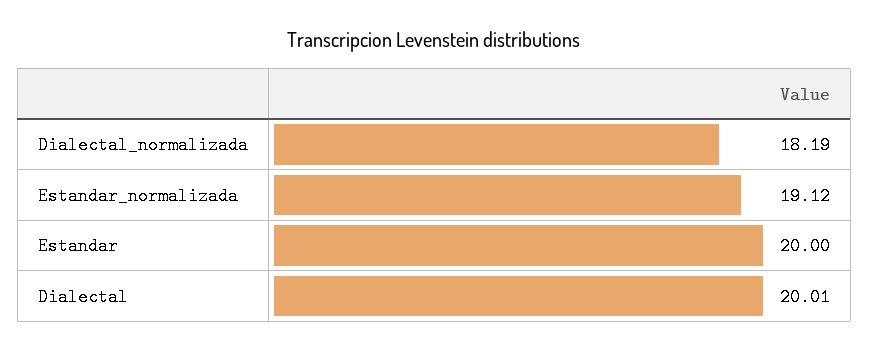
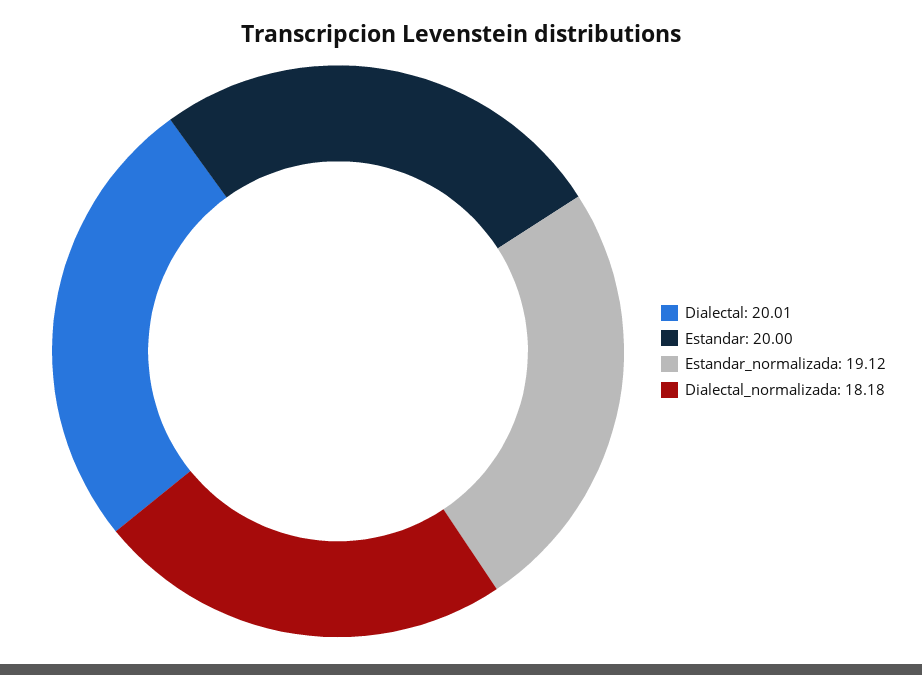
Dialectal_normalizada: 18.19 -> 18.18

